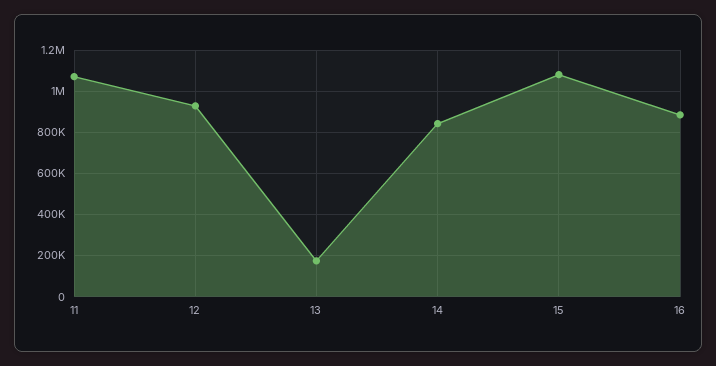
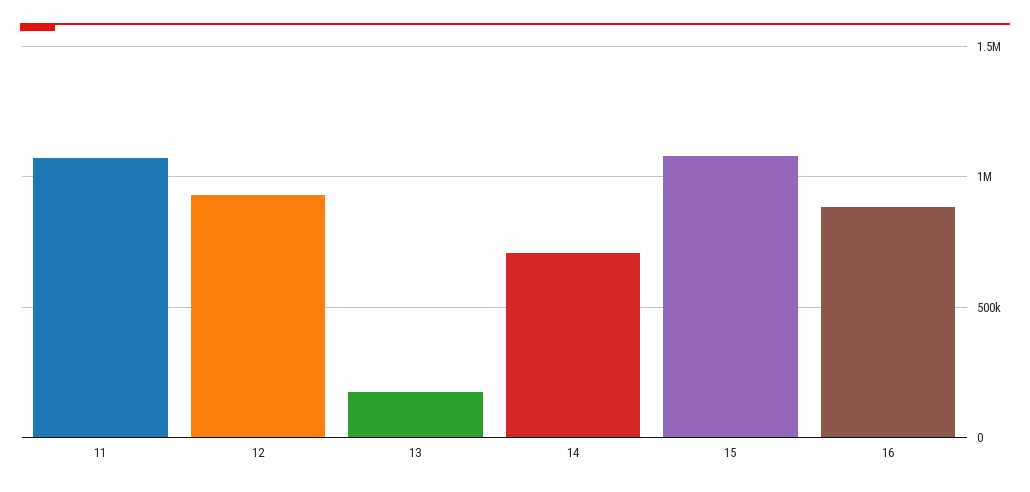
14: 850000 -> 700000

